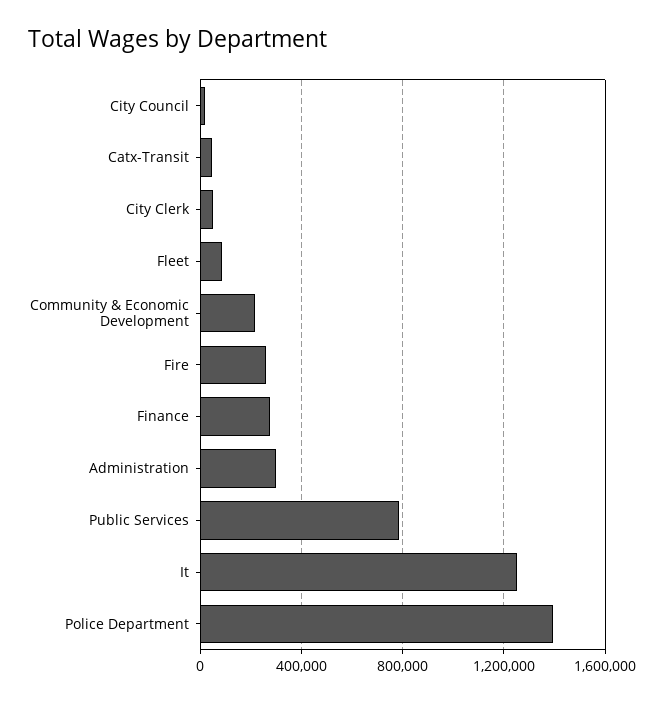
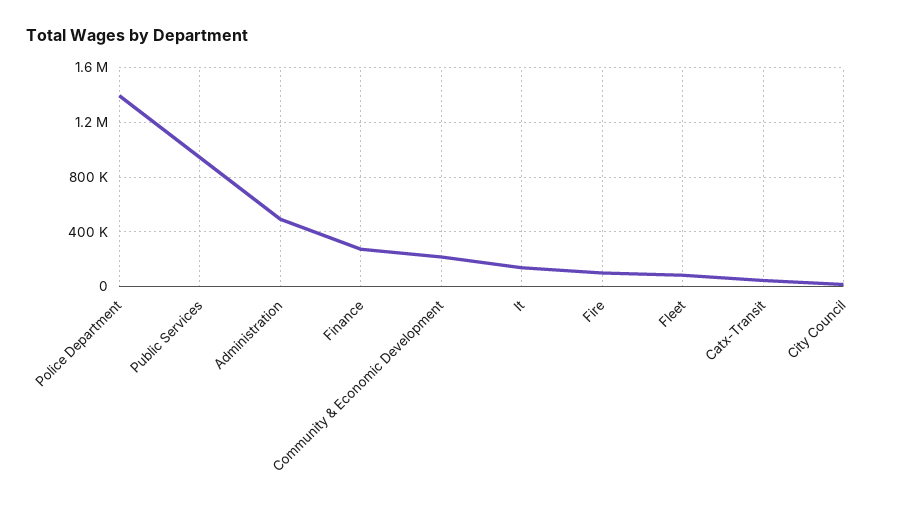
City Clerk: 50000 -> none
Fire: 250000 -> 100000
Administration: 300000 -> 500000
Public Services: 800000 -> 950000
It: 1250000 -> 150000

